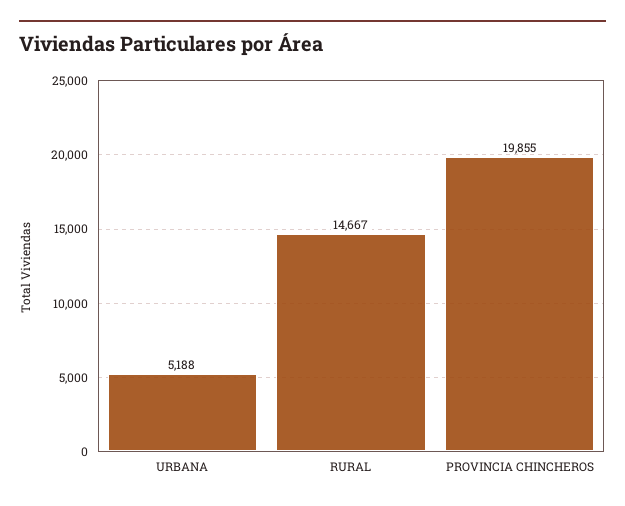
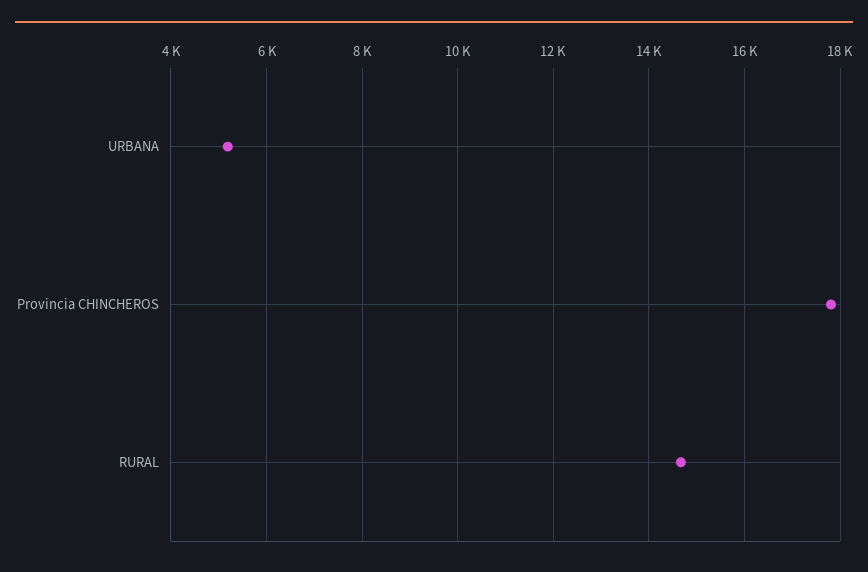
PROVINCIA CHINCHEROS: 19855 -> 17800

